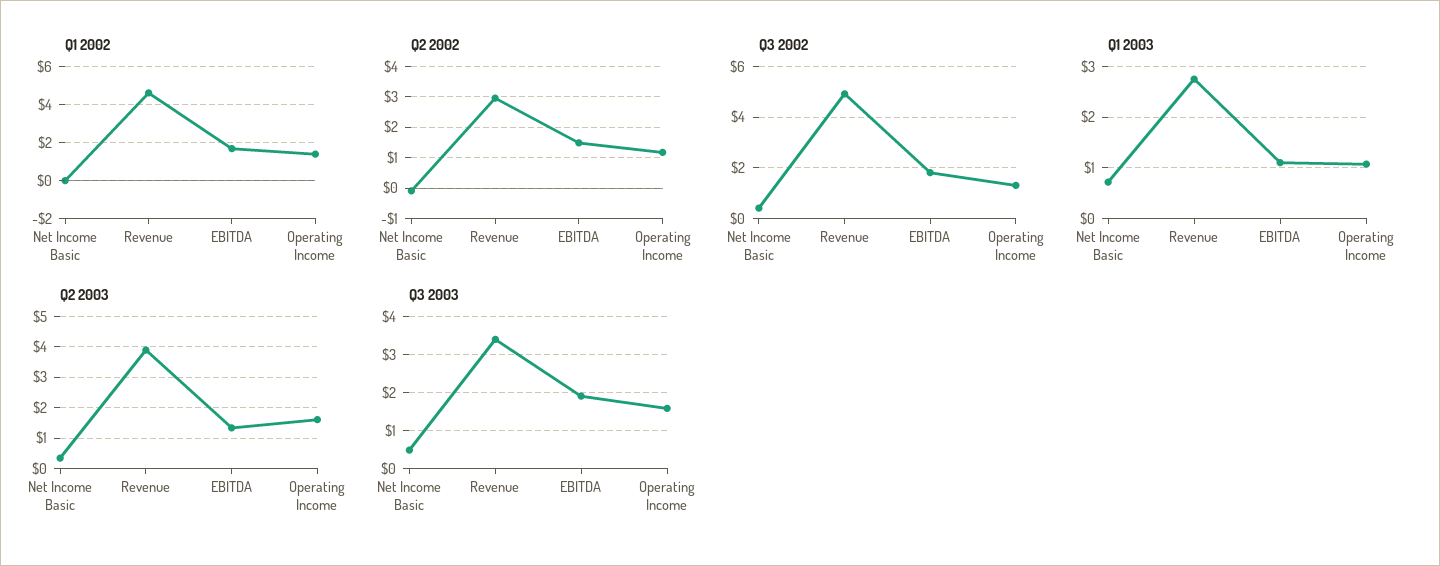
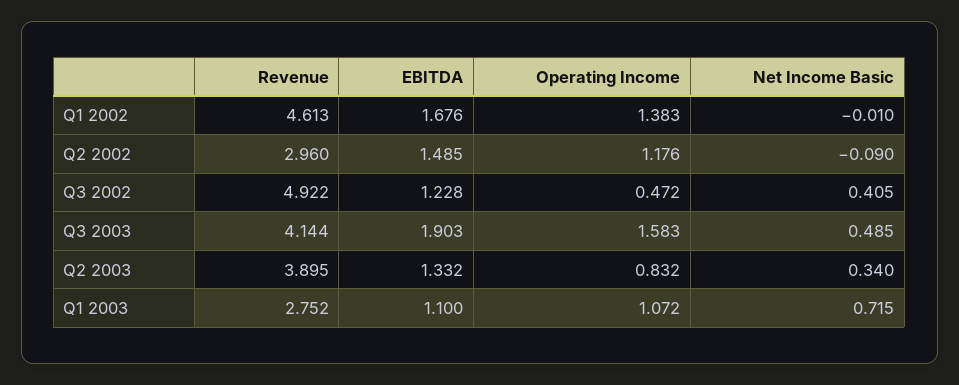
Q3 2002, EBITDA: 1.75 -> 1.228
Q3 2002, Operating Income: 1.25 -> 0.472
Q2 2003, Operating Income: 1.6 -> 0.832
Q3 2003, Revenue: 3.4 -> 4.144

